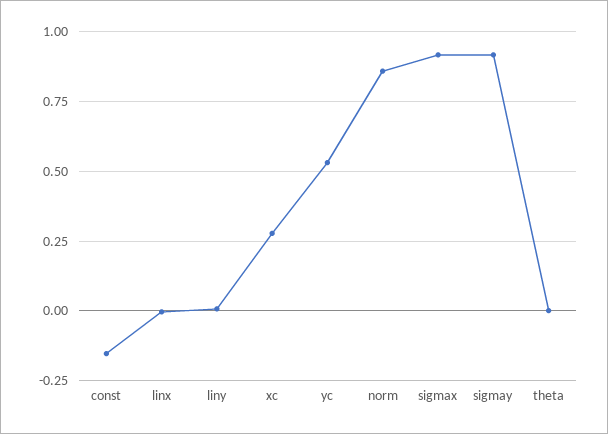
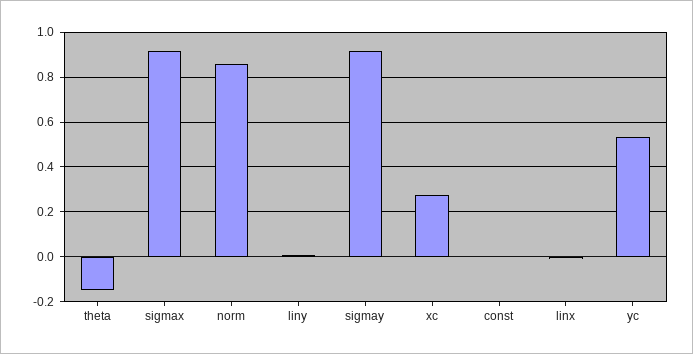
const: -0.15 -> 0
theta: 0 -> -0.15

